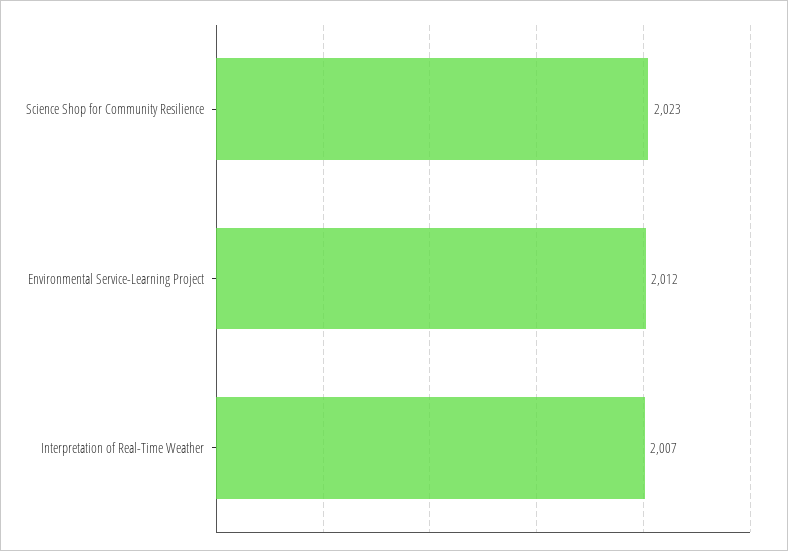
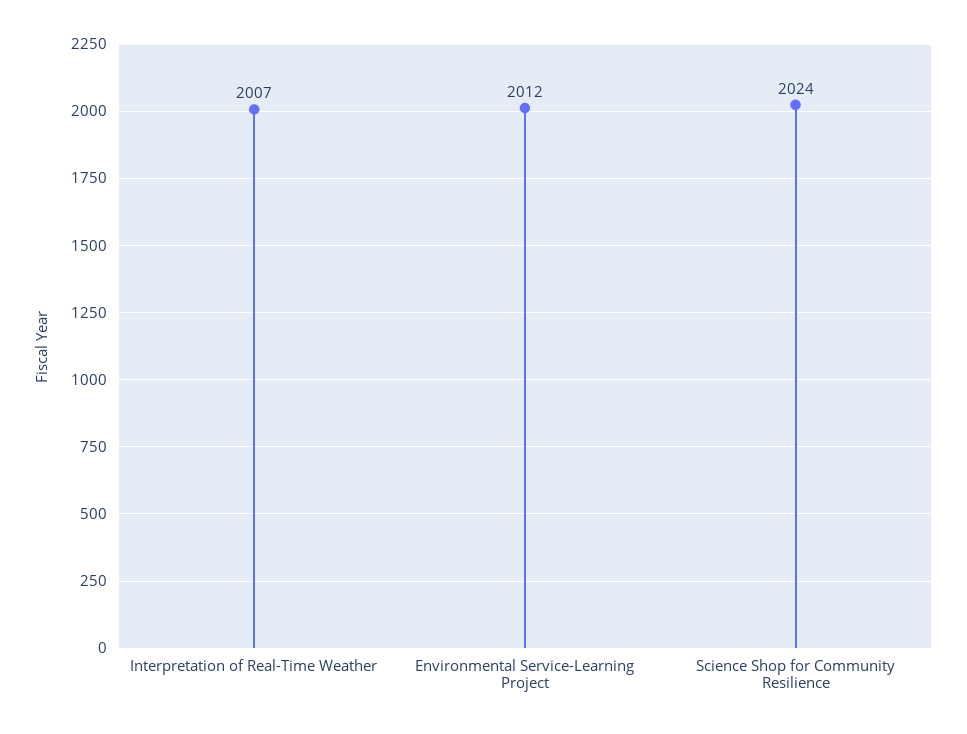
Science Shop for Community Resilience: 2023 -> 2024

